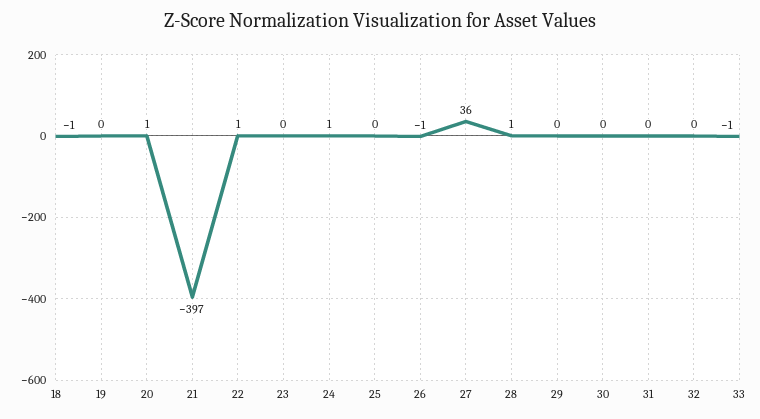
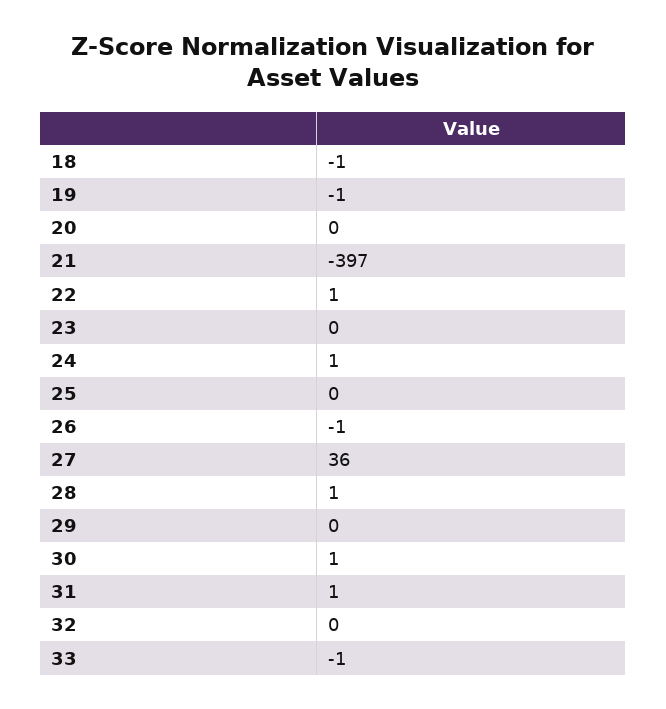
19: 0 -> -1
20: 1 -> 0
30: 0 -> 1
31: 0 -> 1

